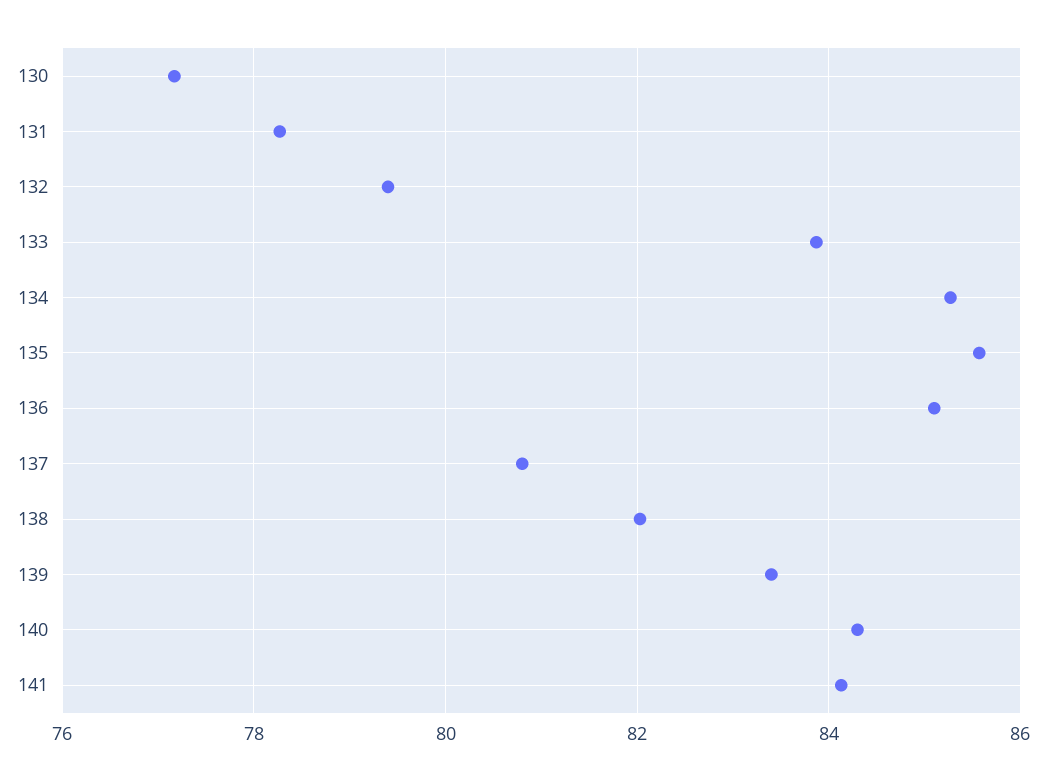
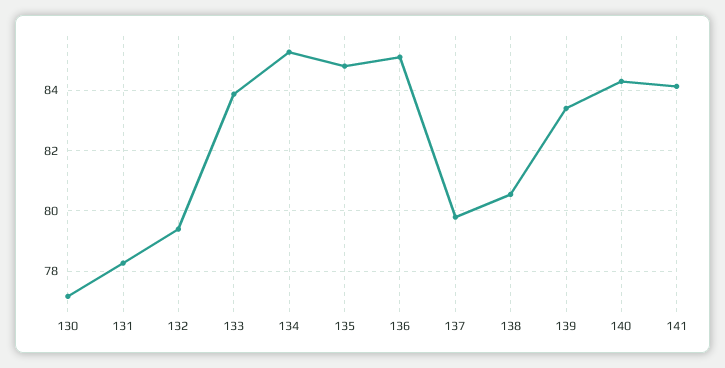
135: 85.6 -> 84.8
137: 80.8 -> 79.8
138: 82 -> 80.6

